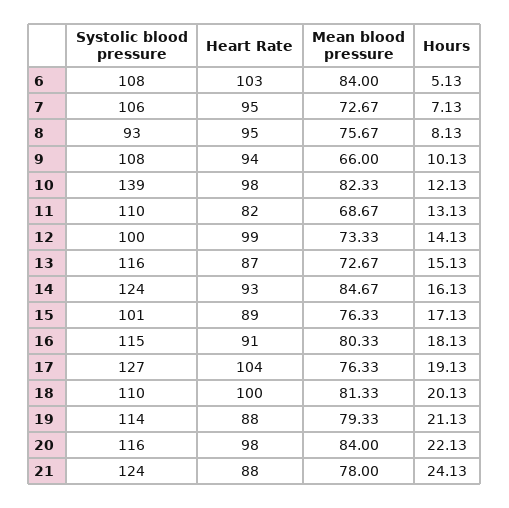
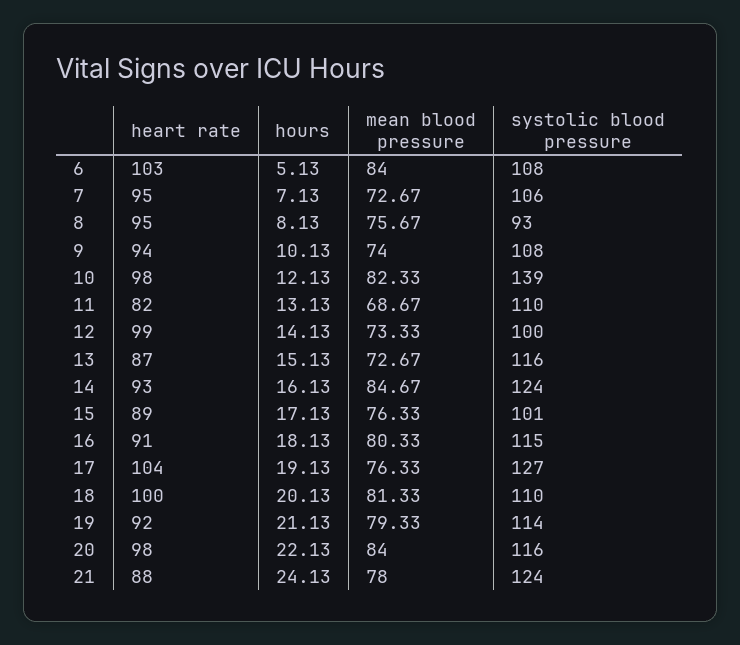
Mean blood pressure, 9: 66 -> 74
Heart Rate, 19: 88 -> 92

